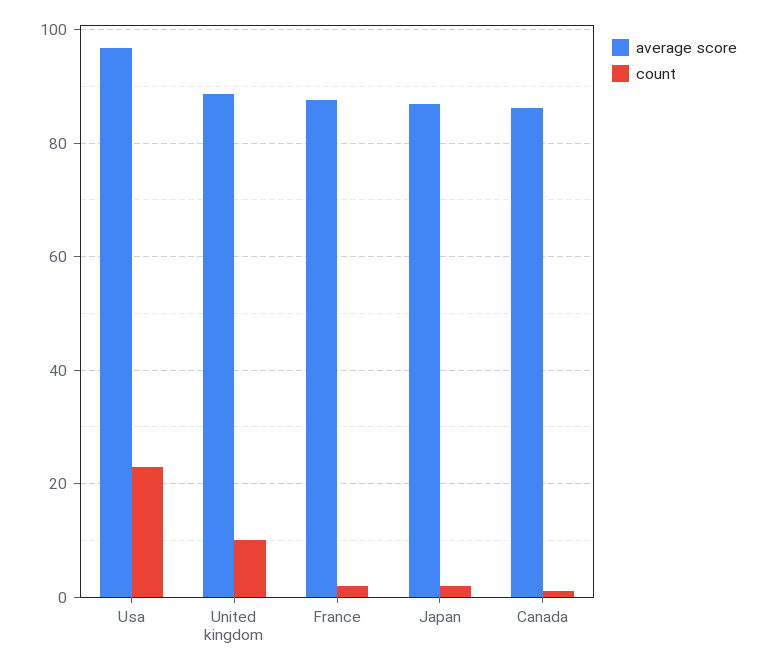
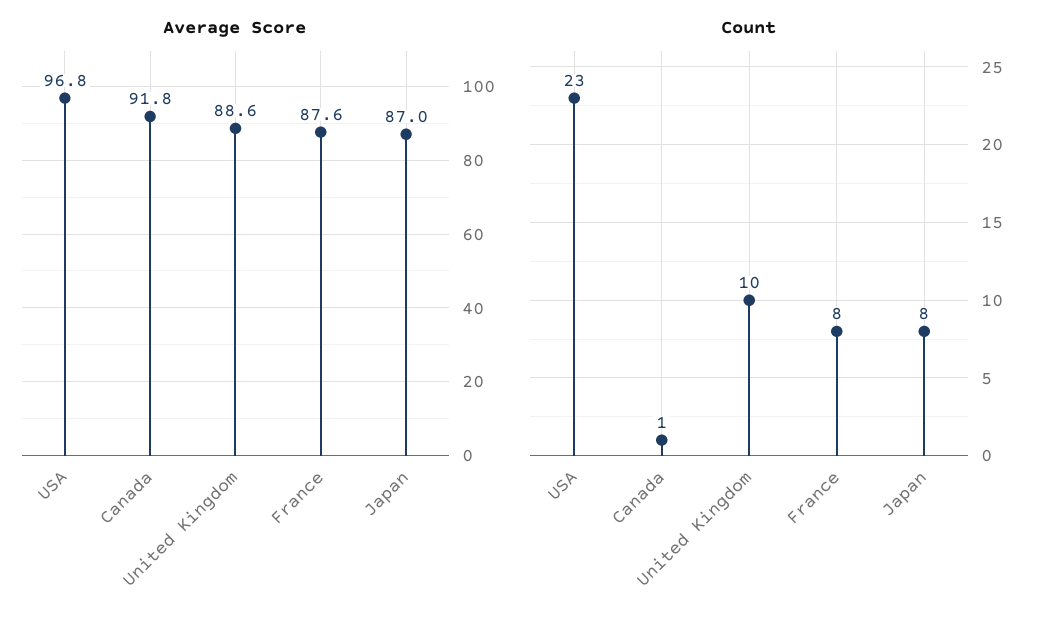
count, France: 2 -> 8
count, Japan: 2 -> 8
average score, Canada: 86 -> 91.8

